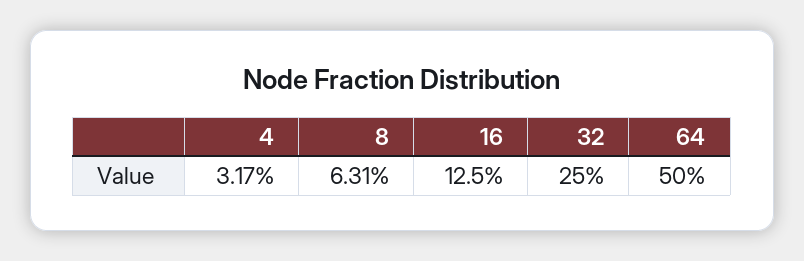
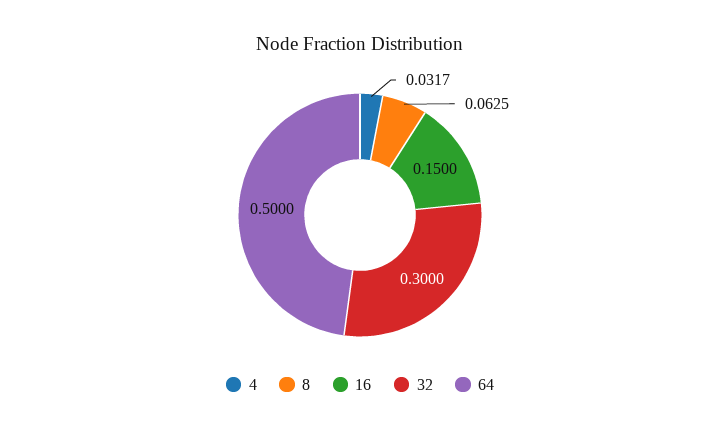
8: 0.0631 -> 0.0625
16: 0.125 -> 0.15
32: 0.25 -> 0.3

